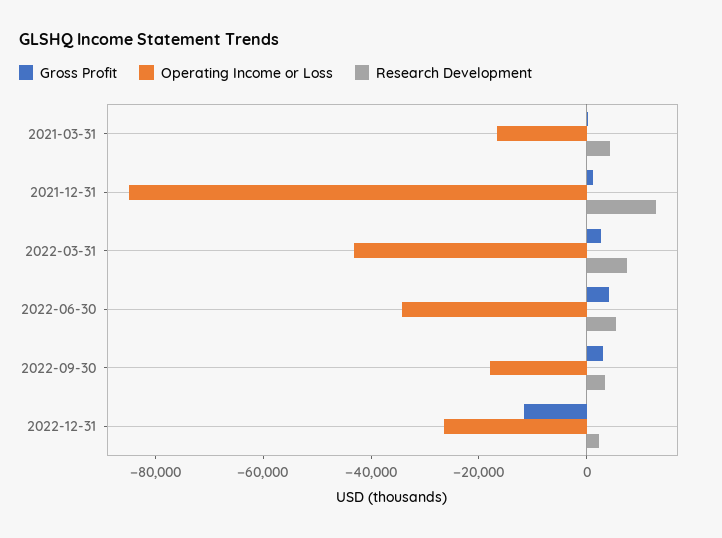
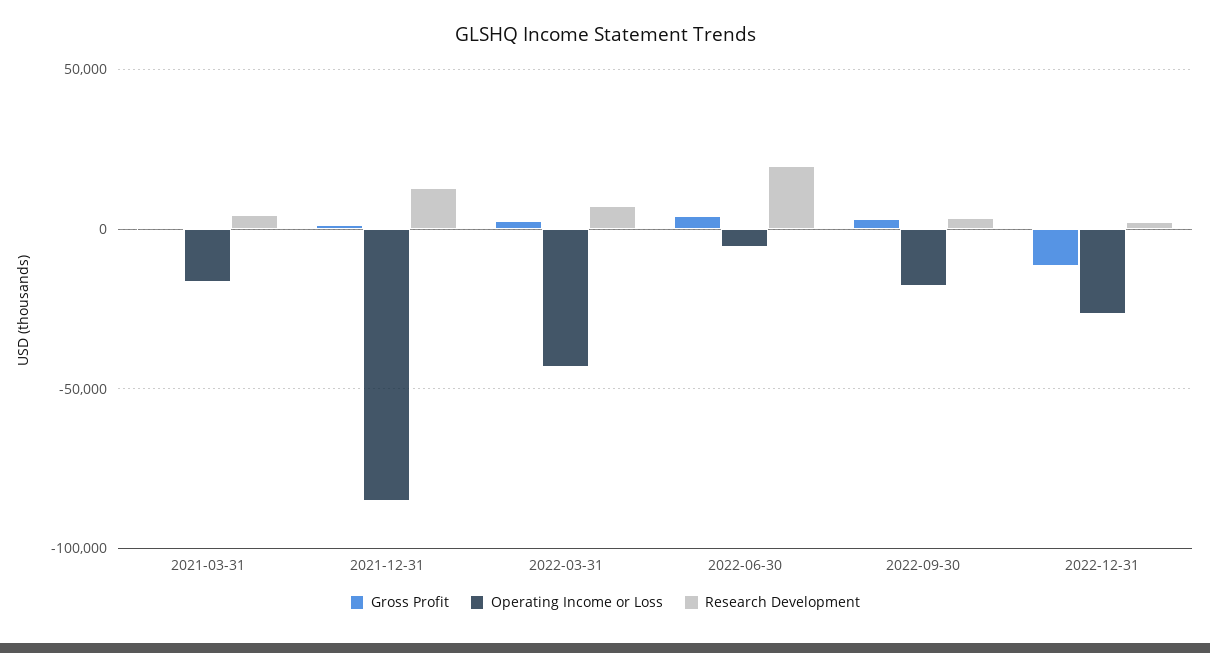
Operating Income or Loss, 2022-06-30: -35000 -> -5000
Research Development, 2022-06-30: 5000 -> 20000

